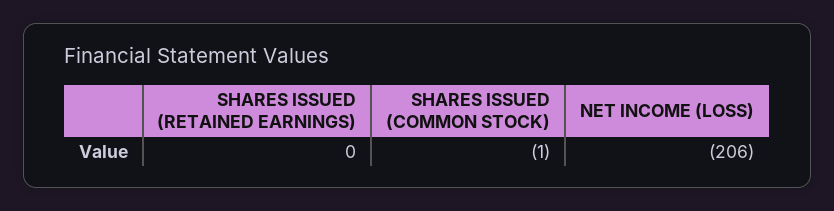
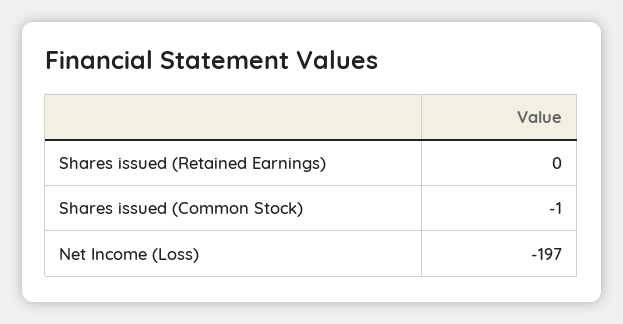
NET INCOME (LOSS): -206 -> -197

